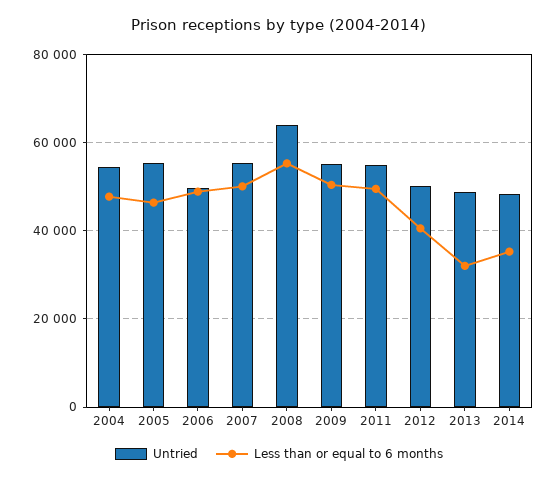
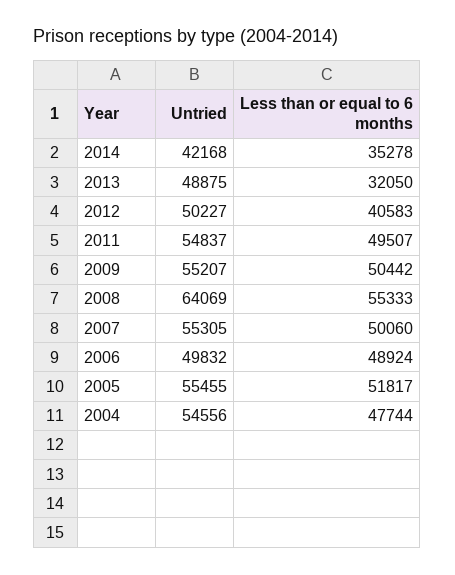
Less than or equal to 6 months, 2005: 46000 -> 51817
Untried, 2014: 48000 -> 42168

